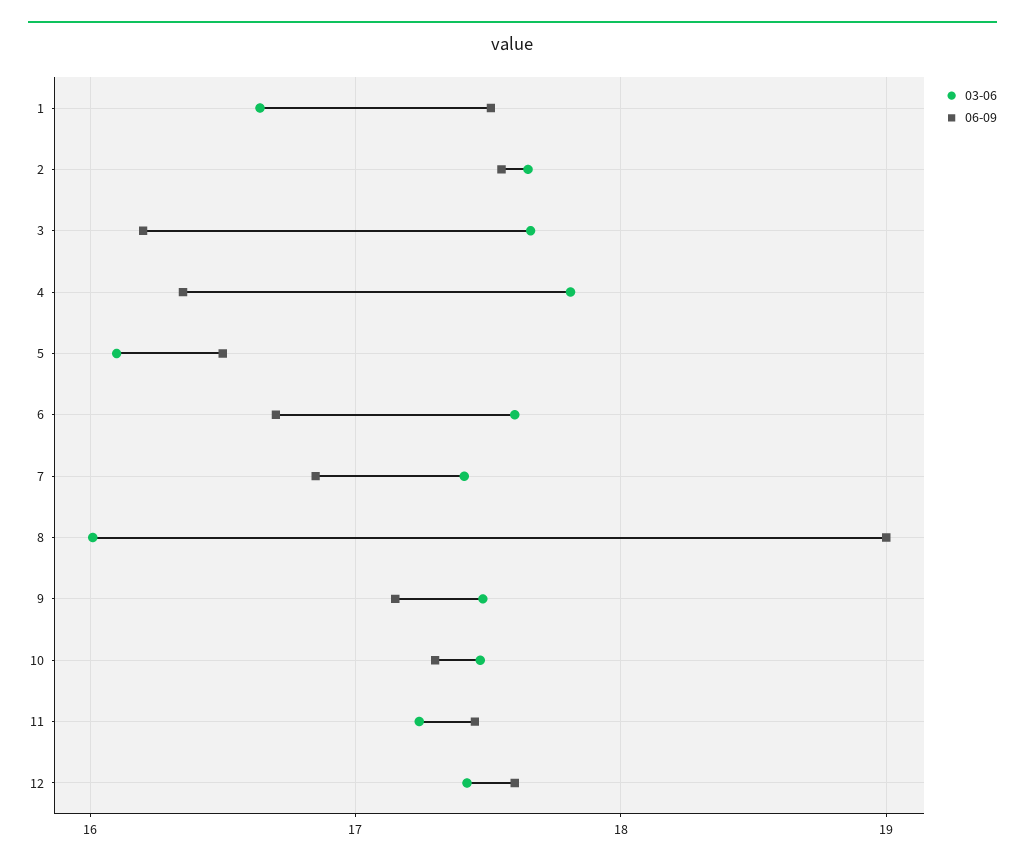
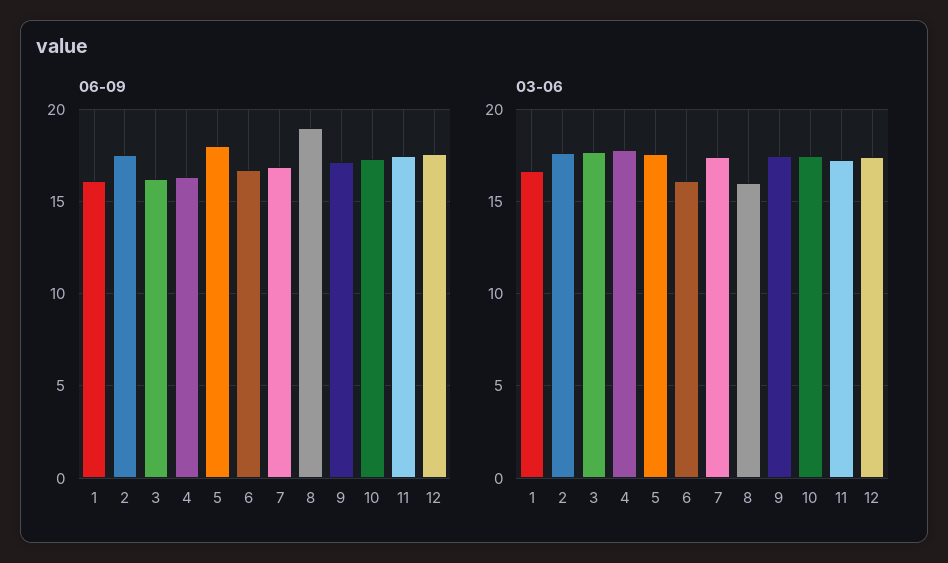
06-09, 1: 17.5 -> 16
03-06, 5: 16.1 -> 17.5
06-09, 5: 16.5 -> 18
03-06, 6: 17.6 -> 16

